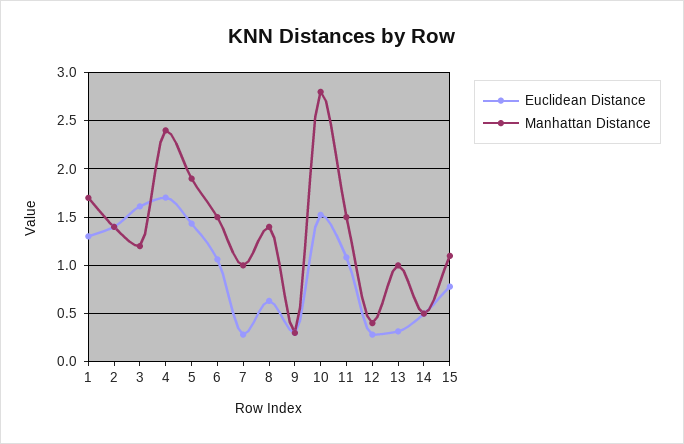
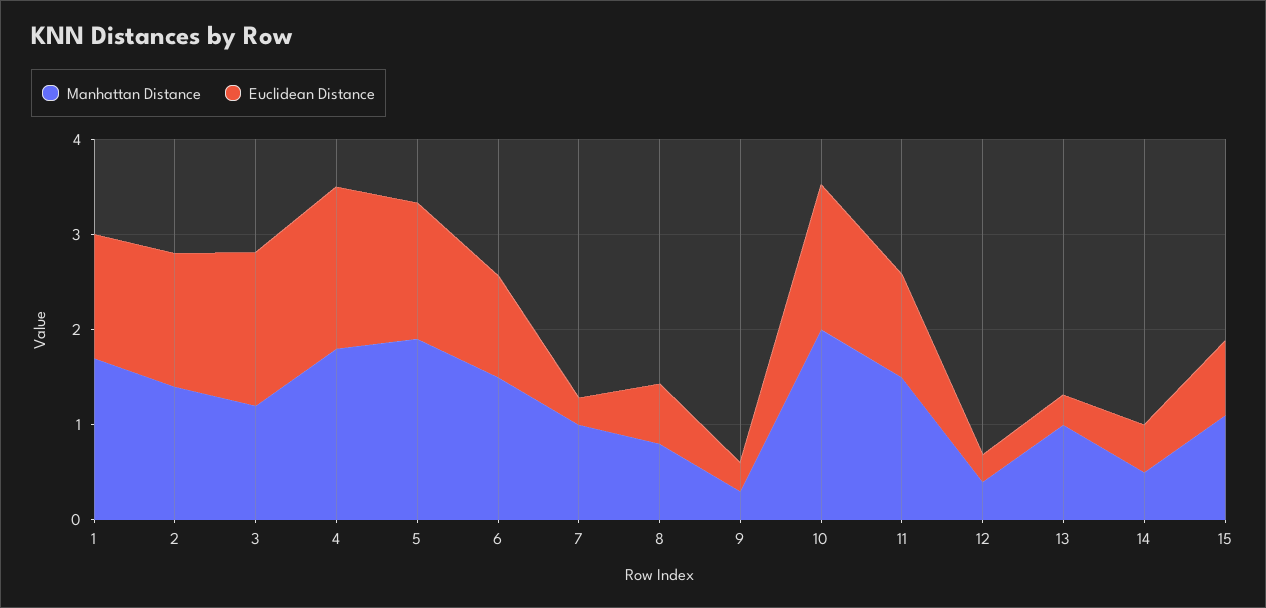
Manhattan Distance, 4: 2.4 -> 1.8
Manhattan Distance, 8: 1.4 -> 0.8
Manhattan Distance, 10: 2.8 -> 2

